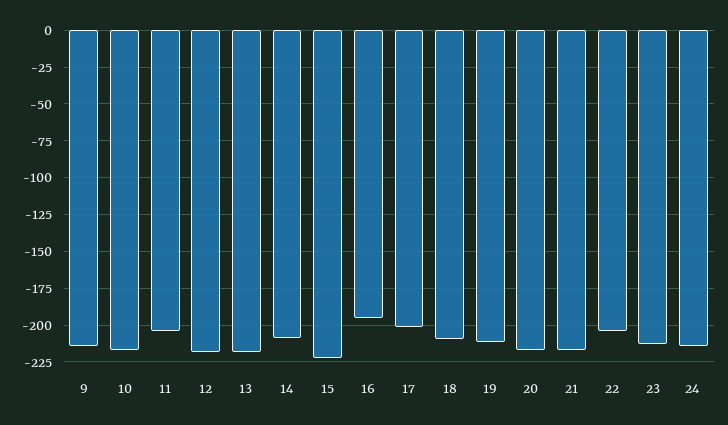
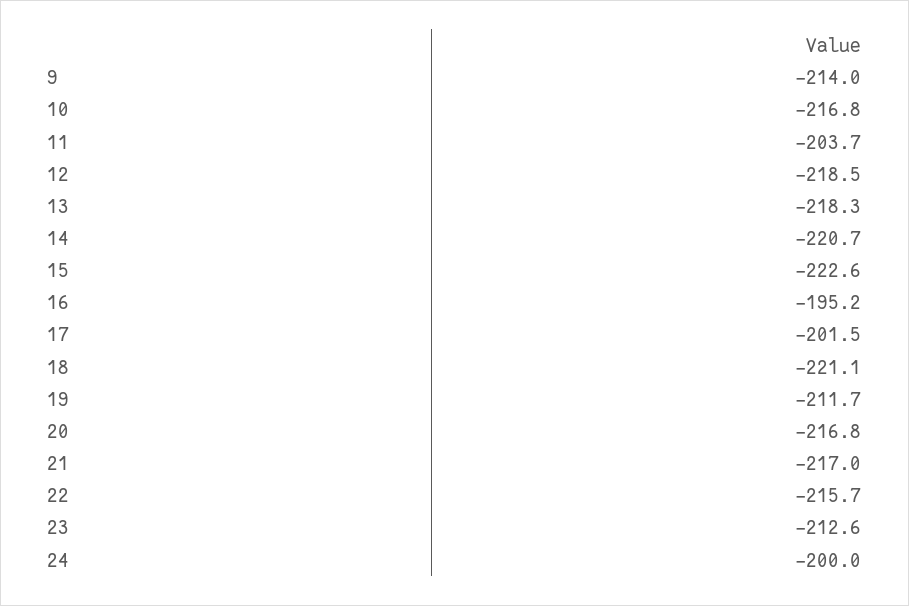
14: -210 -> -220.7
18: -210 -> -221.1
22: -205 -> -215.7
24: -215 -> -200

